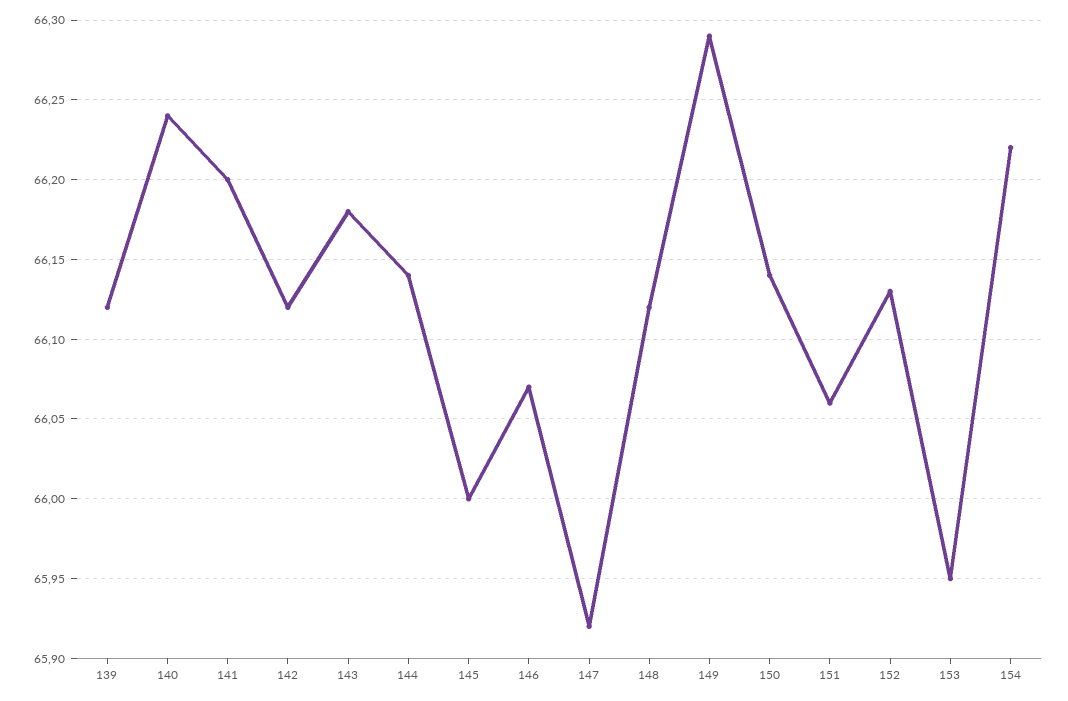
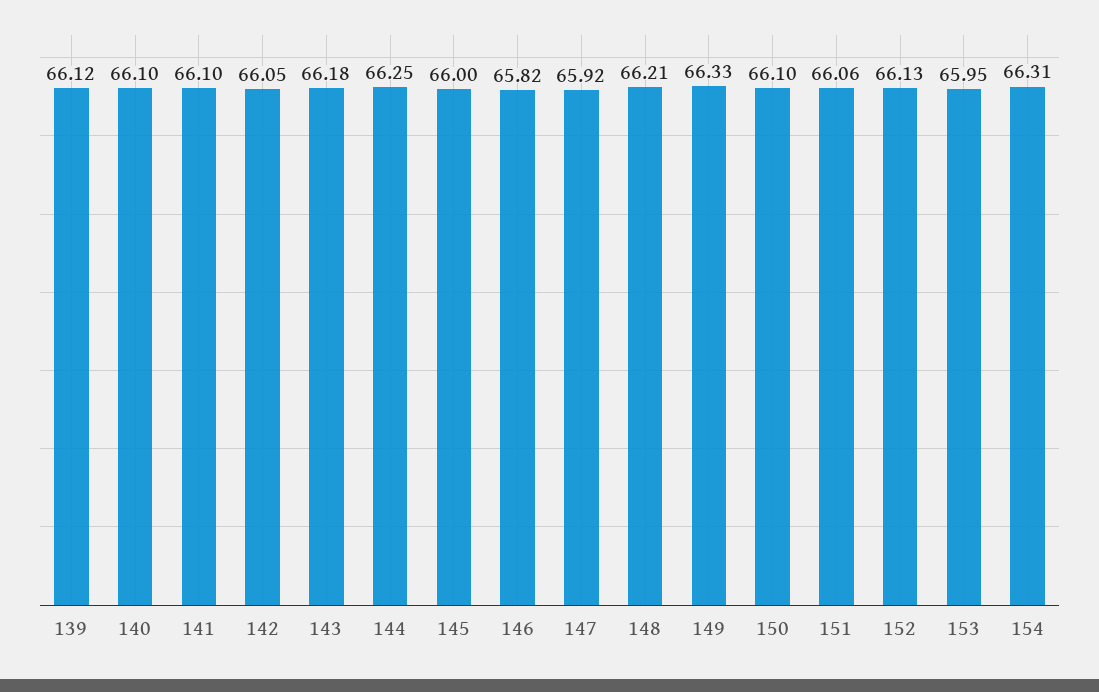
140: 66.24 -> 66.1
141: 66.2 -> 66.1
142: 66.12 -> 66.05
144: 66.14 -> 66.25
146: 66.07 -> 65.82
148: 66.12 -> 66.21
149: 66.29 -> 66.33
150: 66.14 -> 66.1
154: 66.22 -> 66.31

